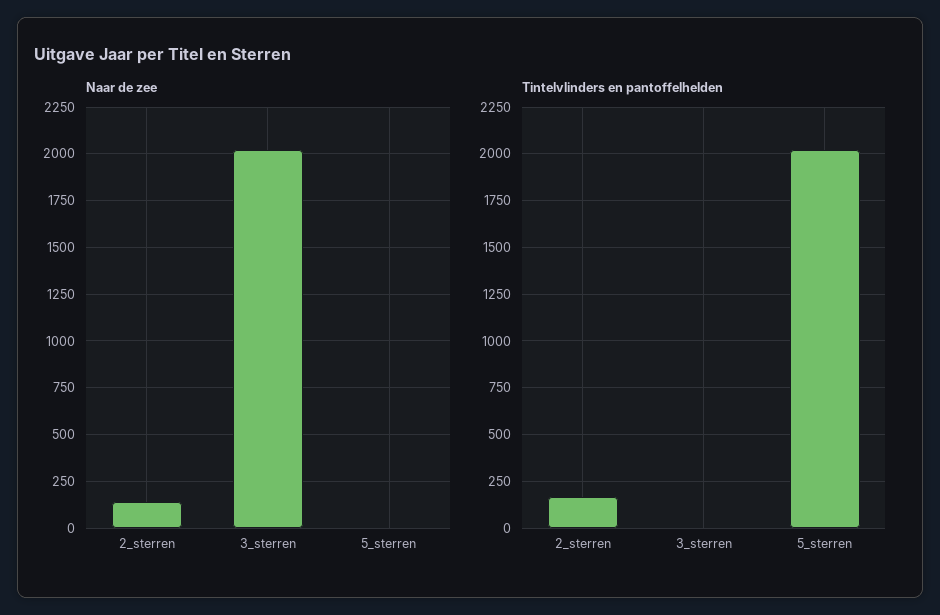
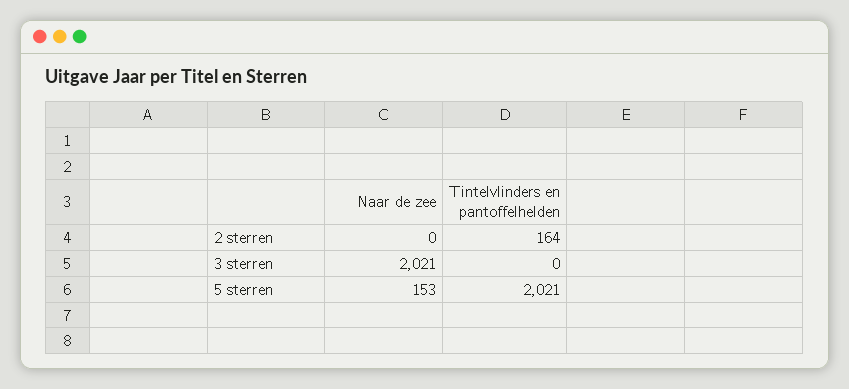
Naar de zee, 2_sterren: 150 -> 0
Naar de zee, 5_sterren: 0 -> 153

